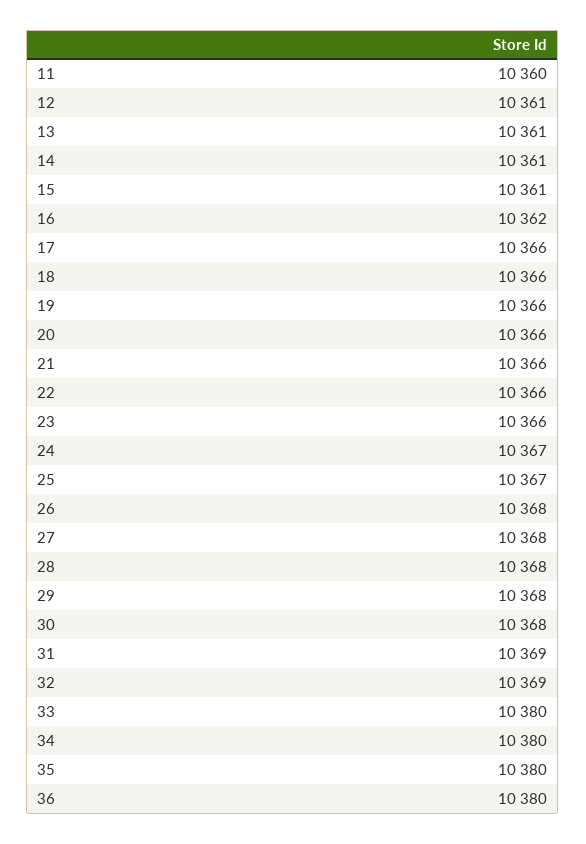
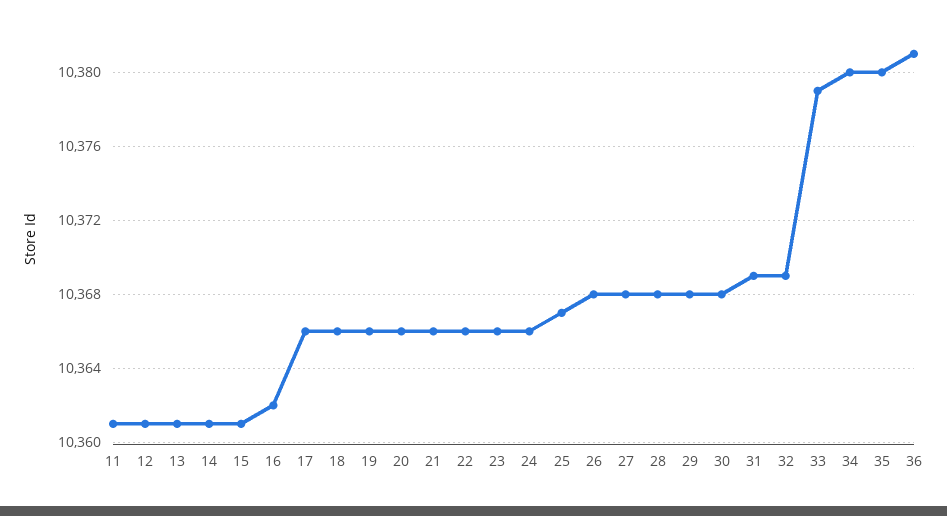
11: 10360 -> 10361
24: 10367 -> 10366
33: 10380 -> 10379
36: 10380 -> 10381

